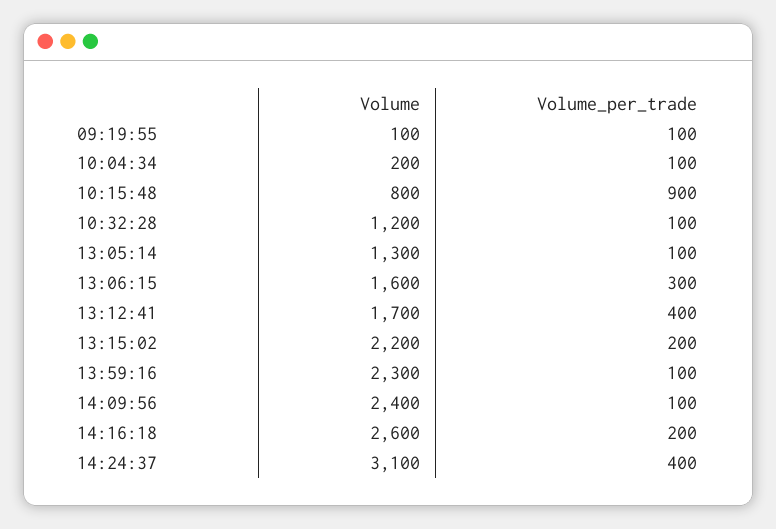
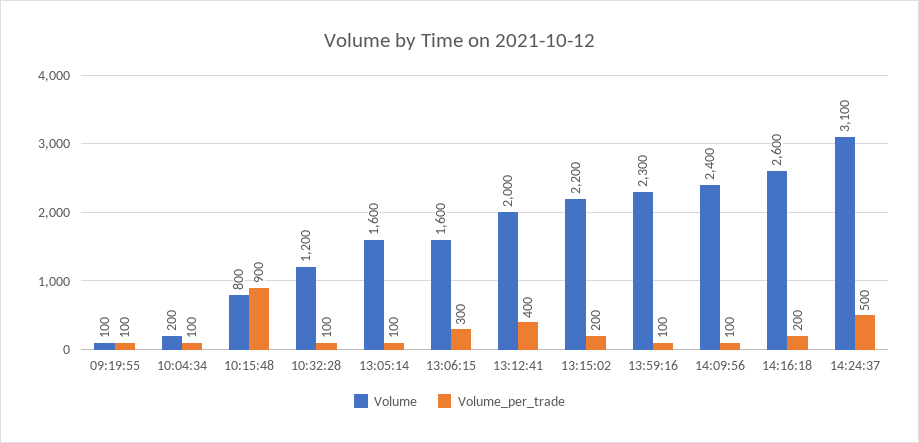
Volume, 13:05:14: 1300 -> 1600
Volume, 13:12:41: 1700 -> 2000
Volume_per_trade, 14:24:37: 400 -> 500

